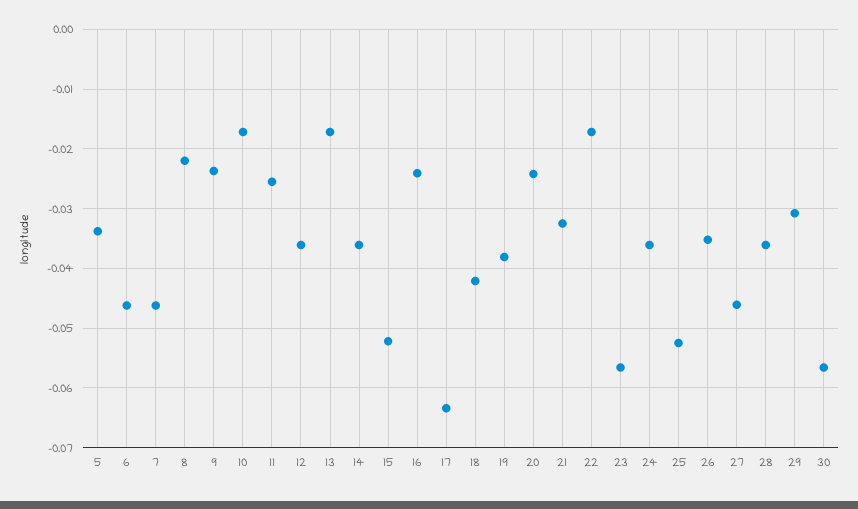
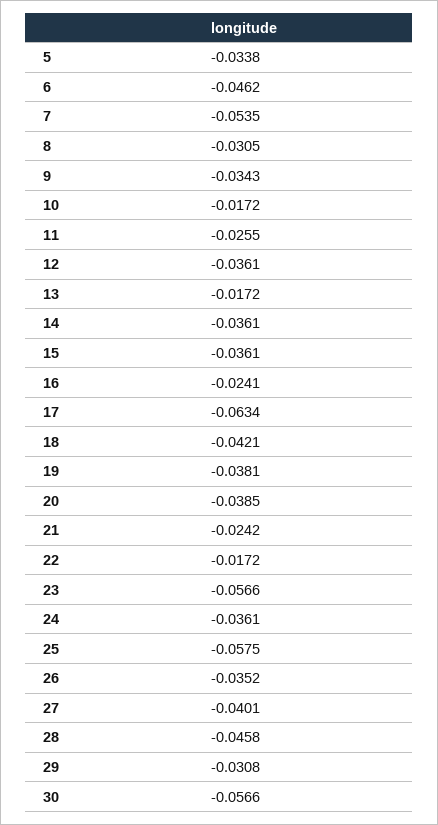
7: -0.046 -> -0.0535
8: -0.022 -> -0.0305
9: -0.024 -> -0.0343
15: -0.052 -> -0.0361
20: -0.024 -> -0.0385
21: -0.032 -> -0.0242
25: -0.052 -> -0.0575
27: -0.046 -> -0.0401
28: -0.036 -> -0.0458

